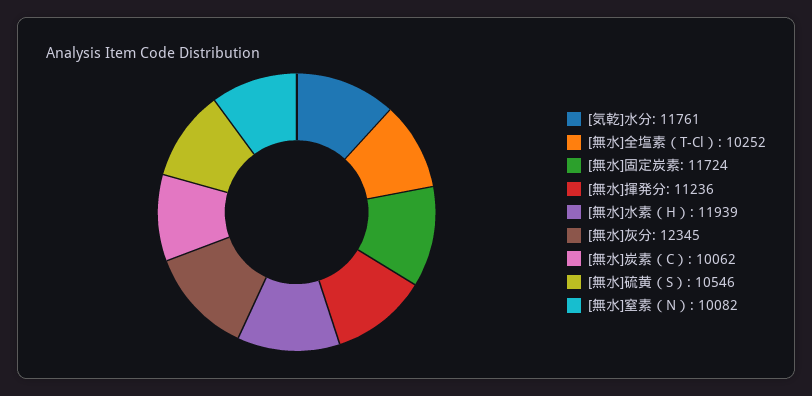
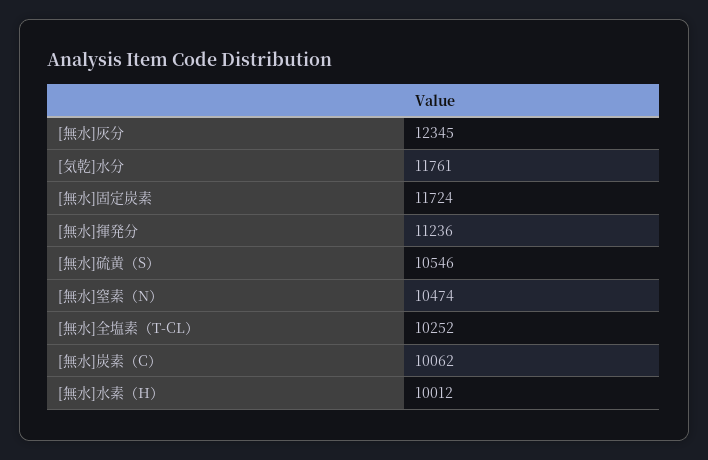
[無水]水素（H）: 11939 -> 10012
[無水]窒素（N）: 10082 -> 10474

